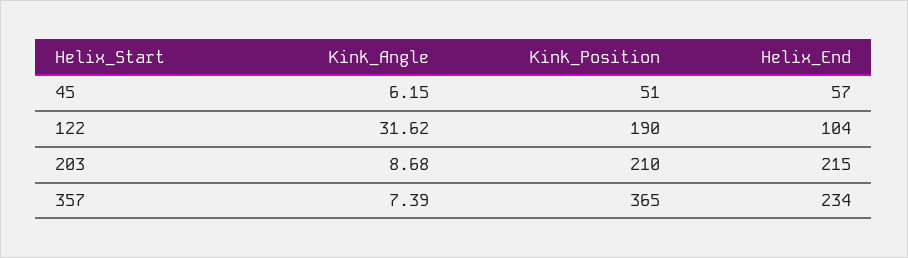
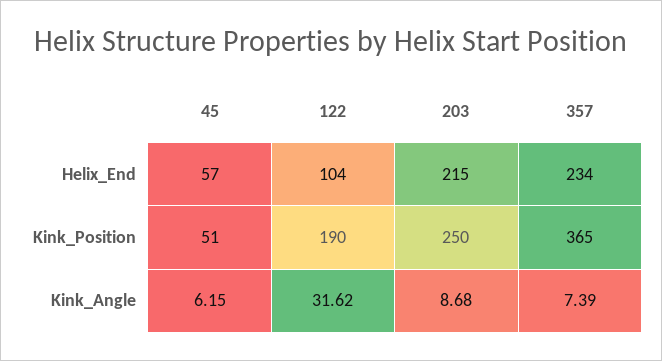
Kink_Position, 203: 210 -> 250

